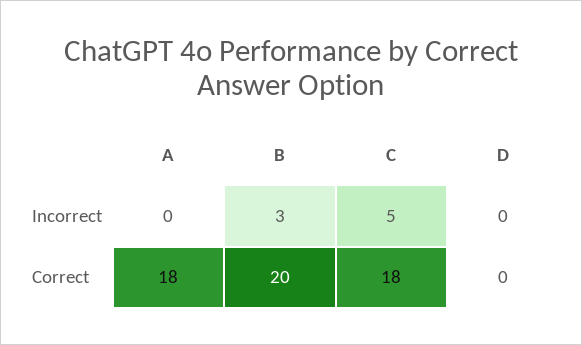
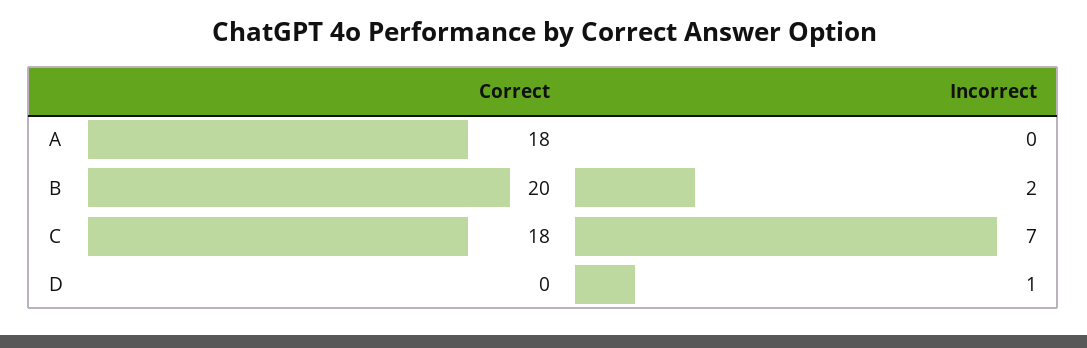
B, Incorrect: 3 -> 2
C, Incorrect: 5 -> 7
D, Incorrect: 0 -> 1

